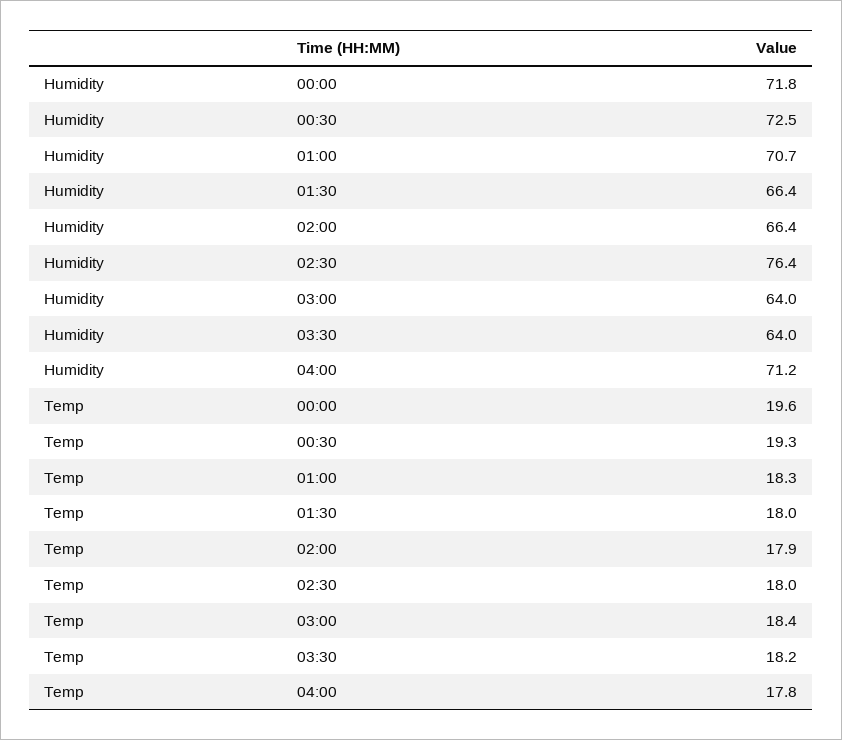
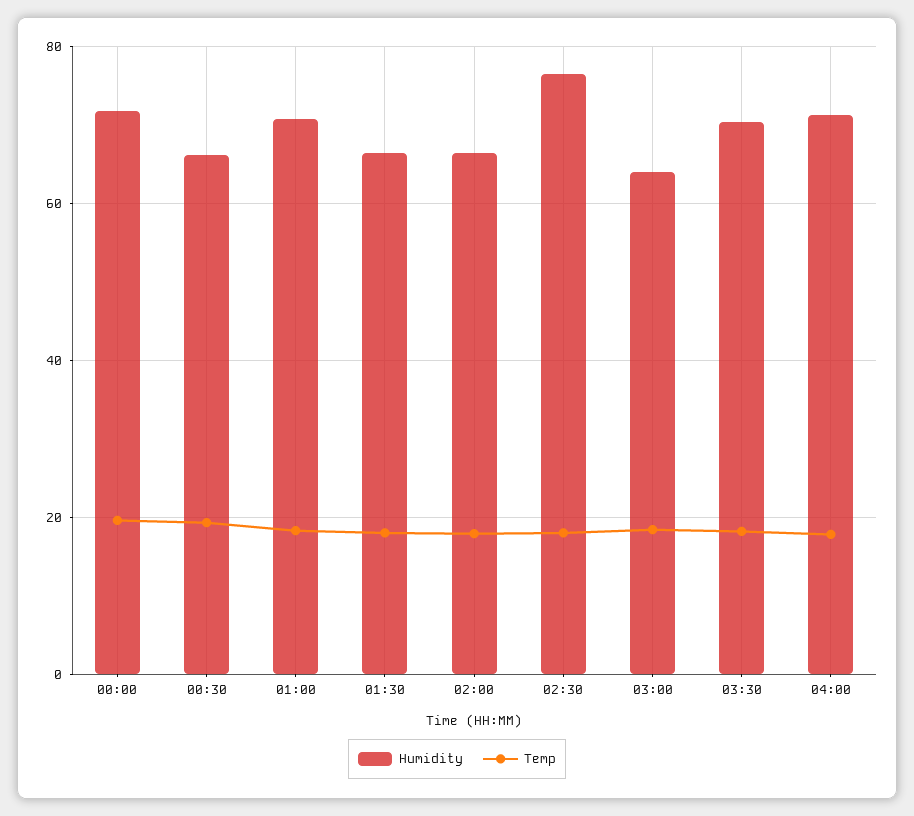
Humidity, 00:30: 72.5 -> 66
Humidity, 03:30: 64 -> 70

